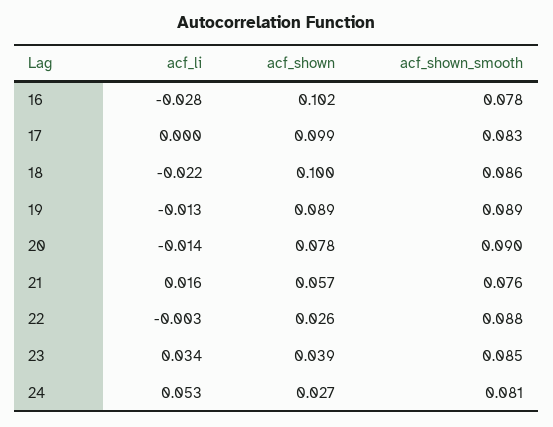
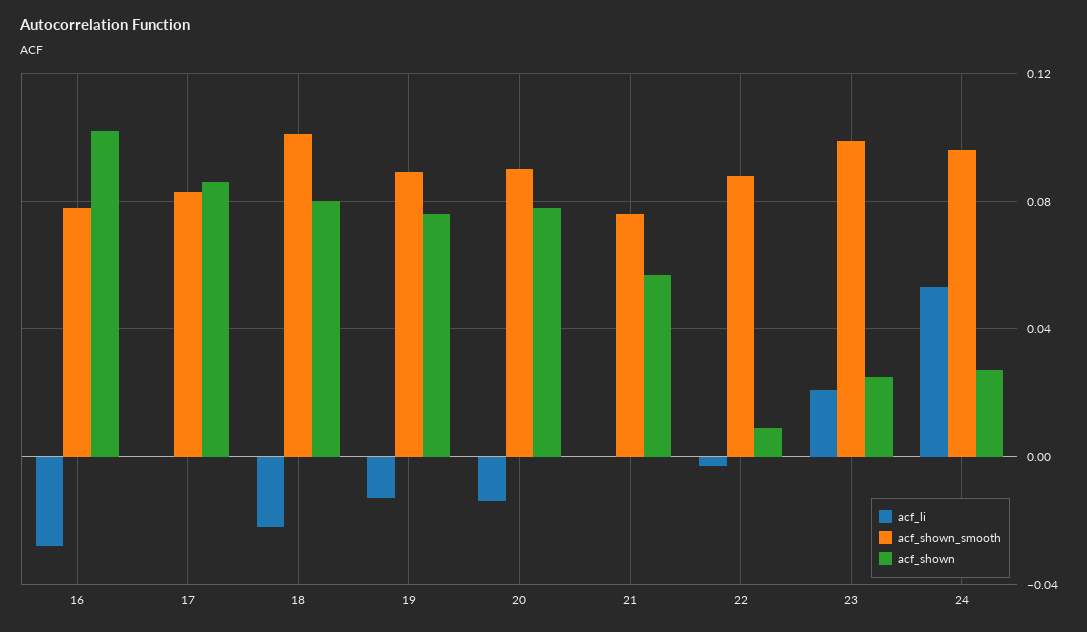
acf_shown, 17: 0.099 -> 0.085
acf_shown, 18: 0.1 -> 0.08
acf_shown_smooth, 18: 0.086 -> 0.1
acf_shown, 19: 0.089 -> 0.075
acf_li, 21: 0.016 -> 0
acf_shown, 22: 0.026 -> 0.01
acf_li, 23: 0.034 -> 0.02
acf_shown, 23: 0.039 -> 0.025
acf_shown_smooth, 23: 0.085 -> 0.1
acf_shown_smooth, 24: 0.081 -> 0.095

